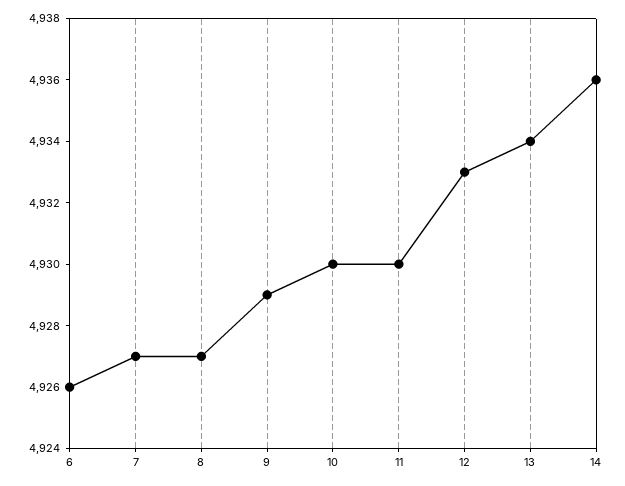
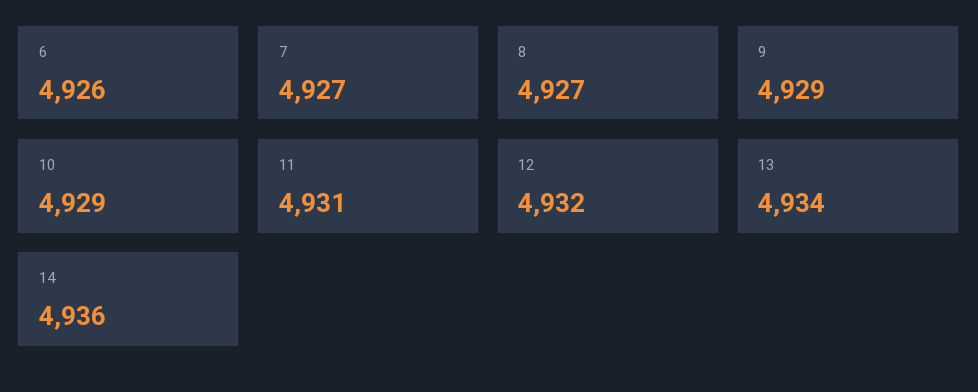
10: 4930 -> 4929
11: 4930 -> 4931
12: 4933 -> 4932

